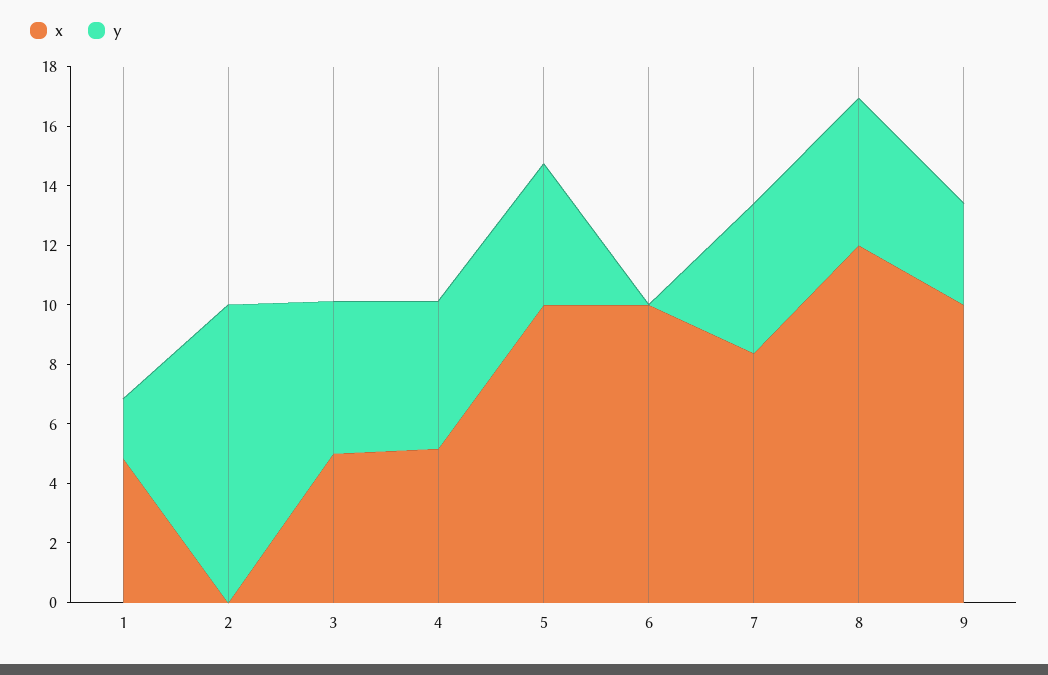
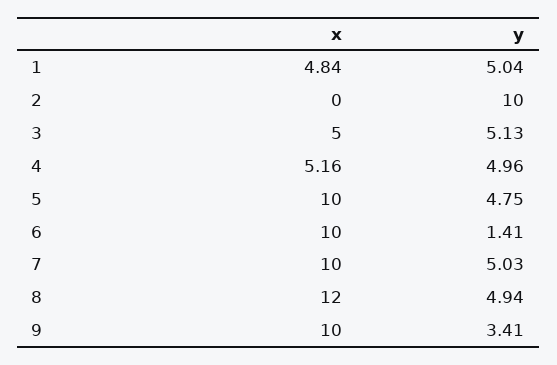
y, 1: 2 -> 5.04
y, 6: 0 -> 1.41
x, 7: 8.5 -> 10

